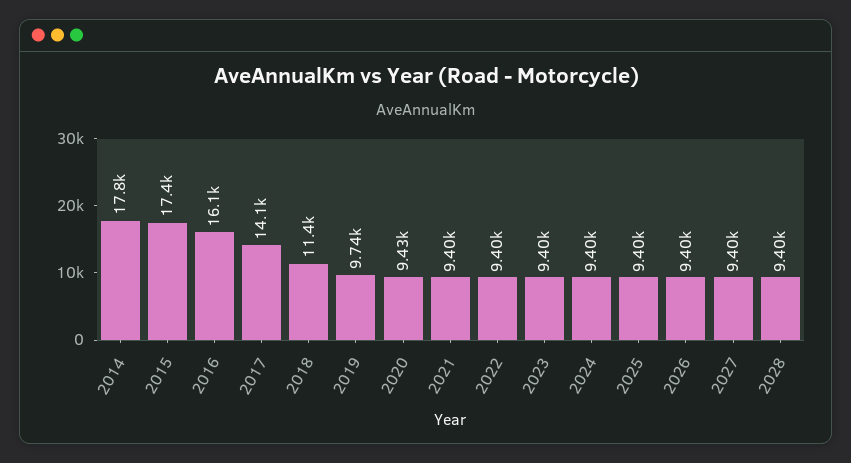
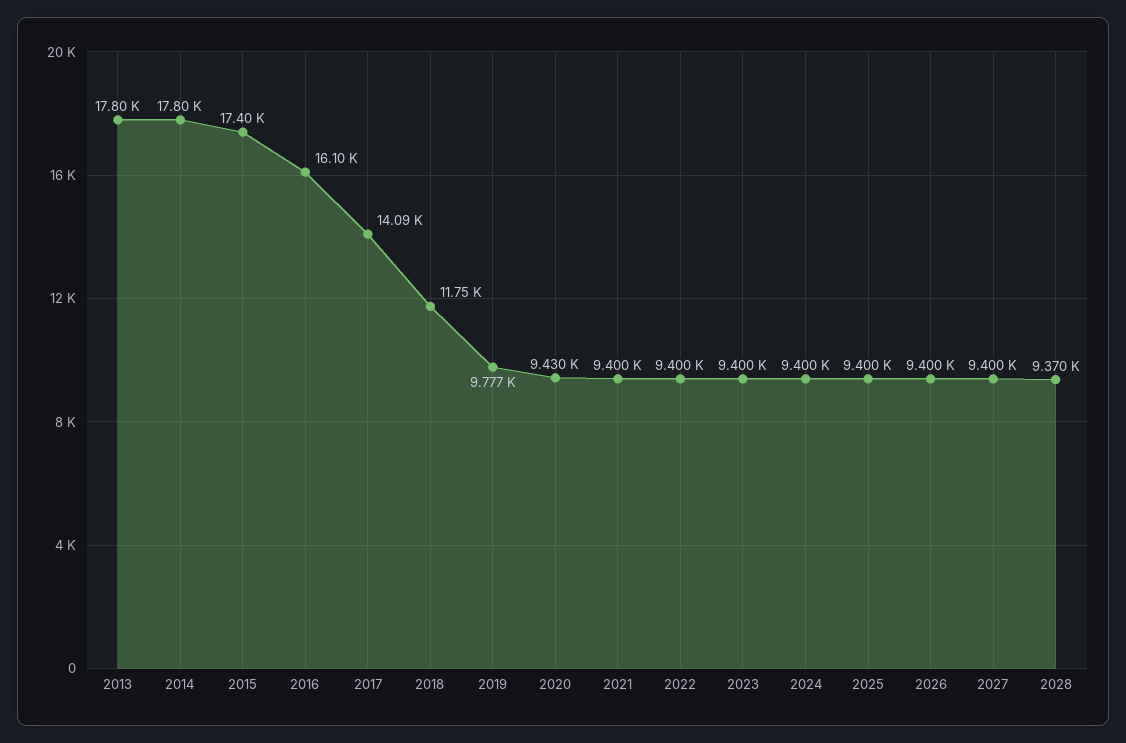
2018: 11400 -> 11750
2019: 9740 -> 9777
2028: 9400 -> 9370
2013: none -> 17800

